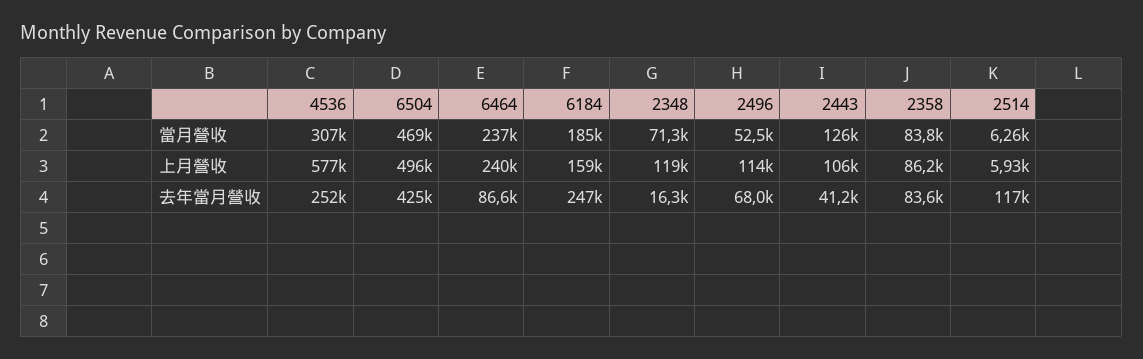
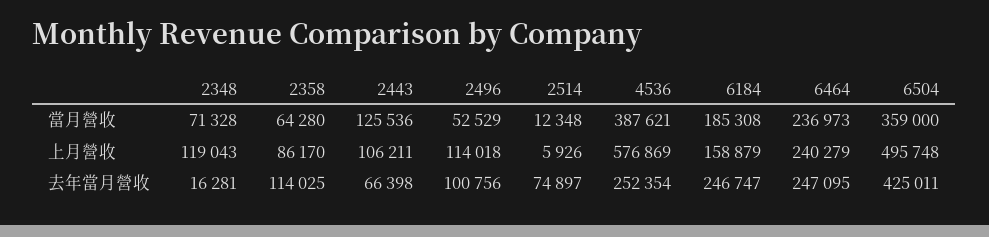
4536, 當月營收: 307000 -> 387621
6504, 當月營收: 469000 -> 359000
2358, 當月營收: 83800 -> 64280
2514, 當月營收: 6260 -> 12348
6464, 去年當月營收: 86600 -> 247095
2496, 去年當月營收: 68000 -> 100756
2443, 去年當月營收: 41200 -> 66398
2358, 去年當月營收: 83600 -> 114025
2514, 去年當月營收: 117000 -> 74897

